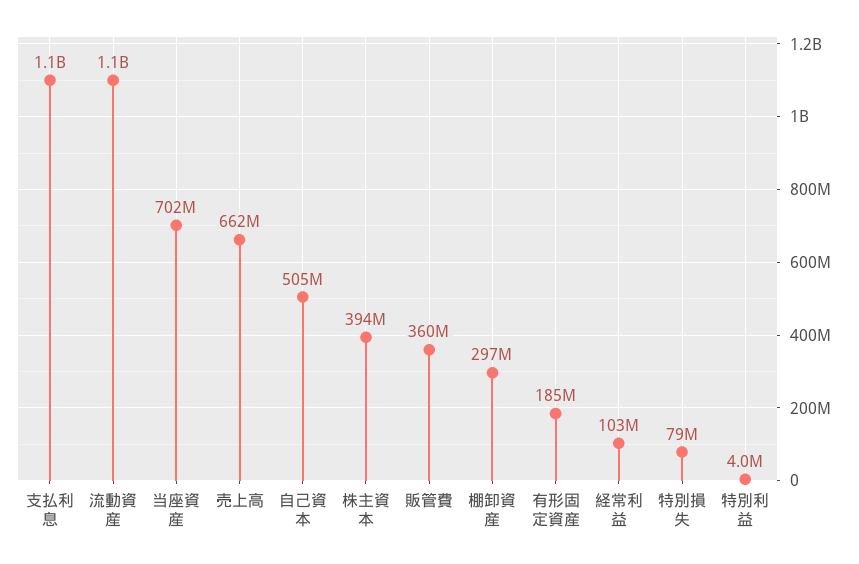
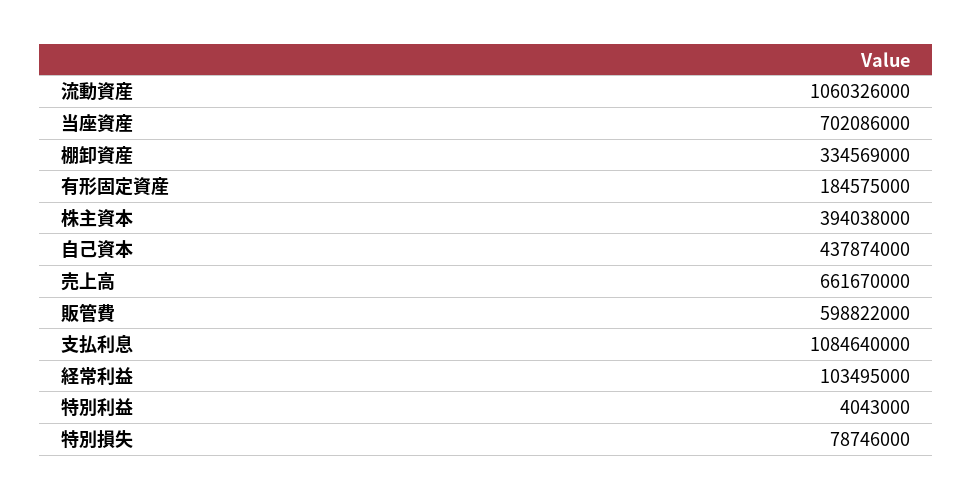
自己資本: 505000000 -> 437874000
販管費: 360000000 -> 598822000
棚卸資産: 297000000 -> 334569000

